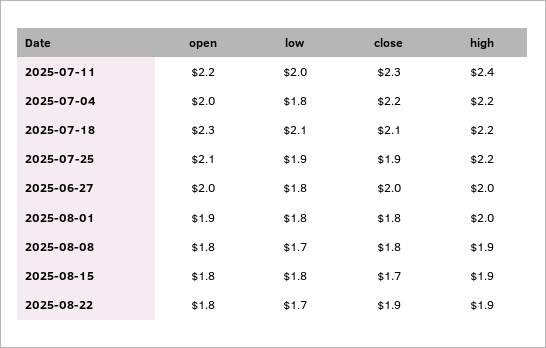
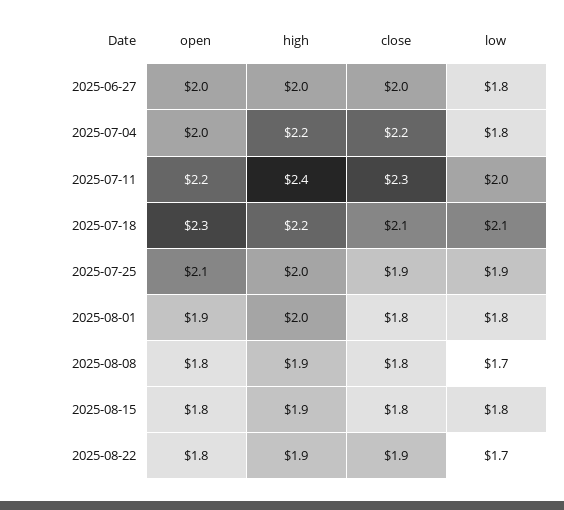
high, 2025-07-25: 2.2 -> 2
close, 2025-08-15: 1.7 -> 1.8

